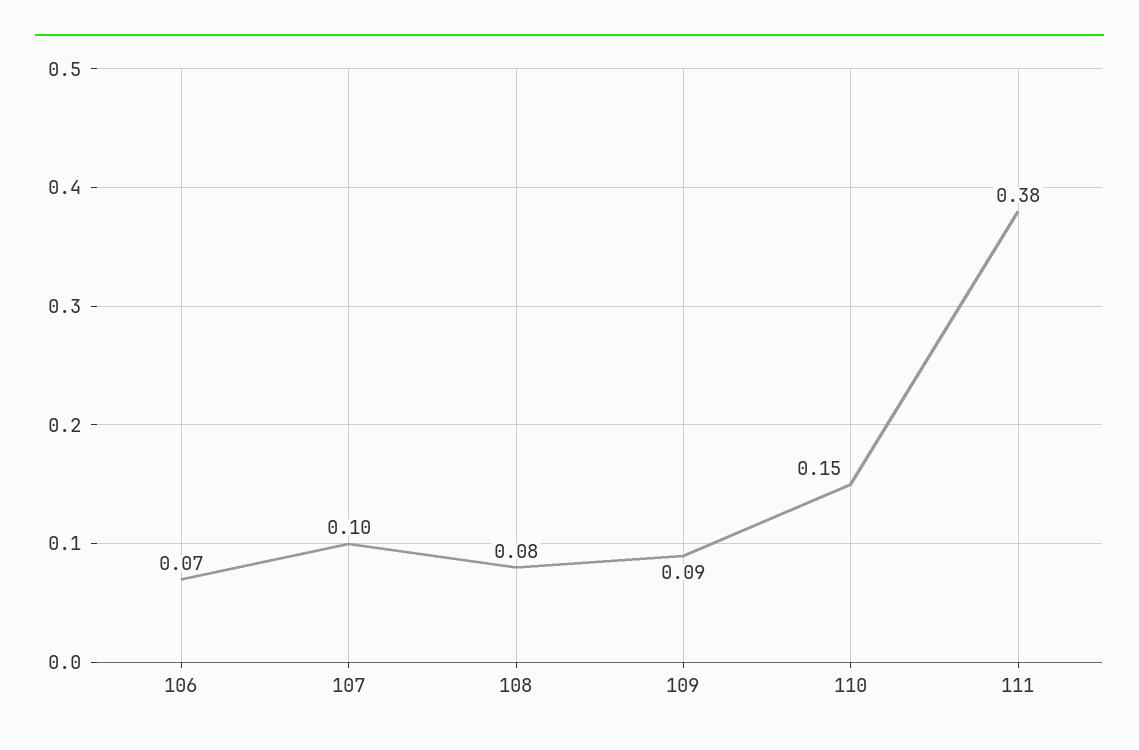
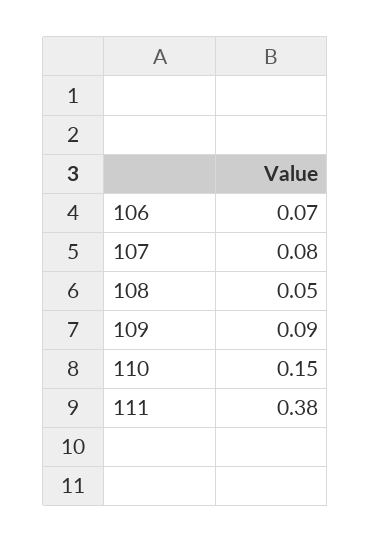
107: 0.1 -> 0.08
108: 0.08 -> 0.05

